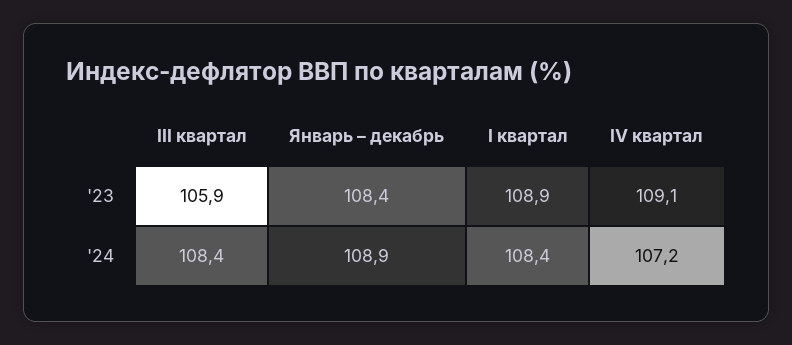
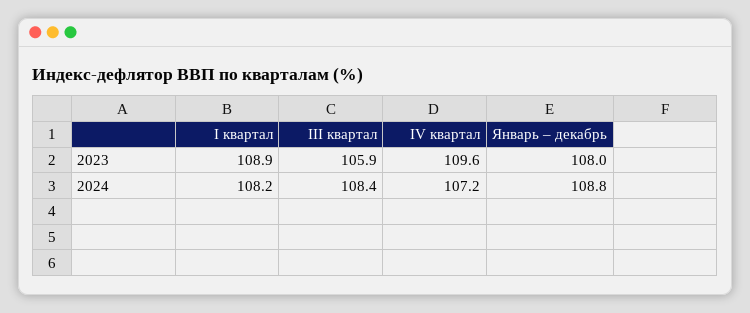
Январь – декабрь, '23: 108.4 -> 108
IV квартал, '23: 109.1 -> 109.6
Январь – декабрь, '24: 108.9 -> 108.8
I квартал, '24: 108.4 -> 108.2

